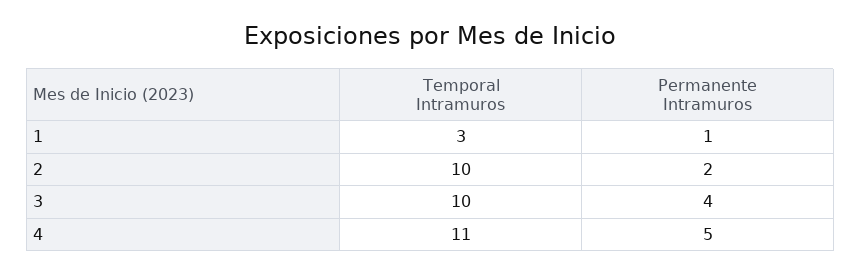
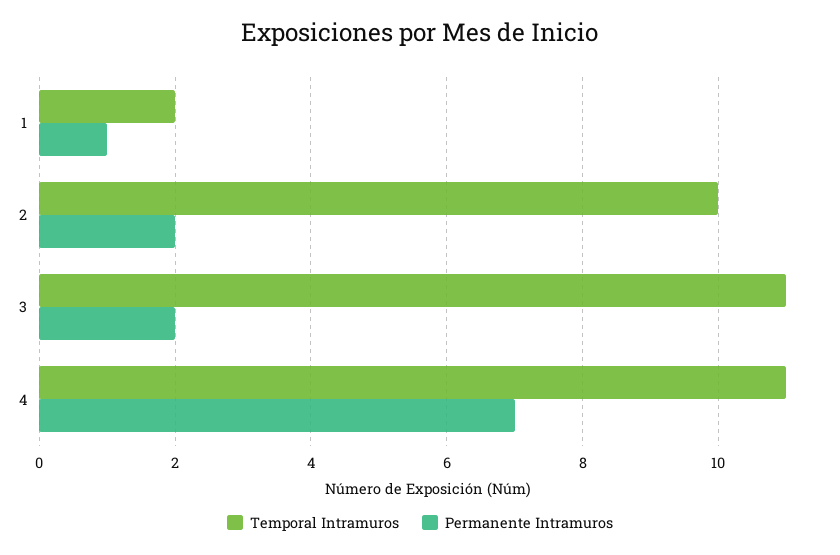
Temporal Intramuros, 1: 3 -> 2
Temporal Intramuros, 3: 10 -> 11
Permanente Intramuros, 3: 4 -> 2
Permanente Intramuros, 4: 5 -> 7

